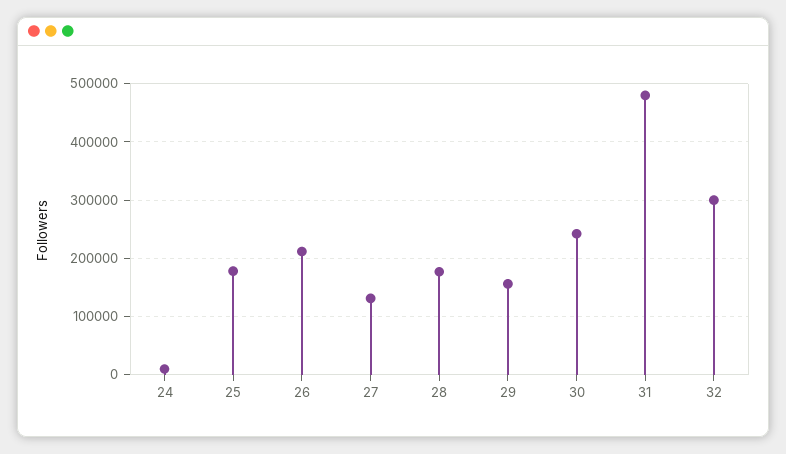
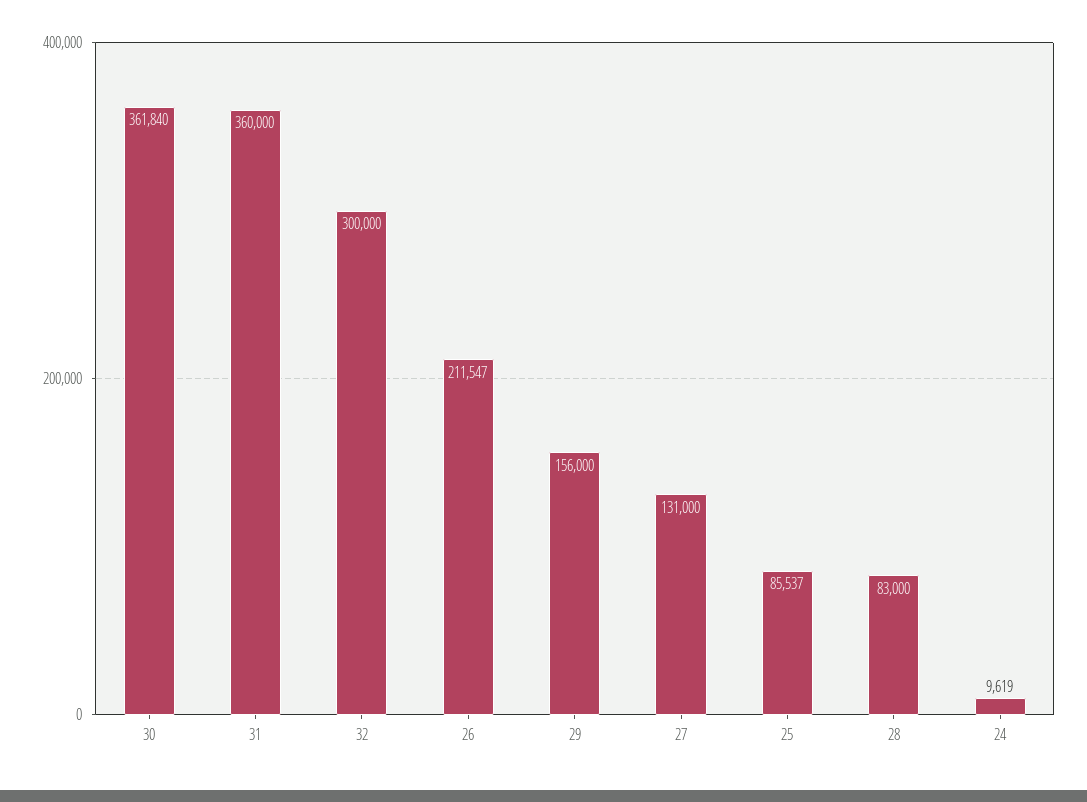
25: 180000 -> 85537
28: 180000 -> 83000
30: 240000 -> 361840
31: 480000 -> 360000

